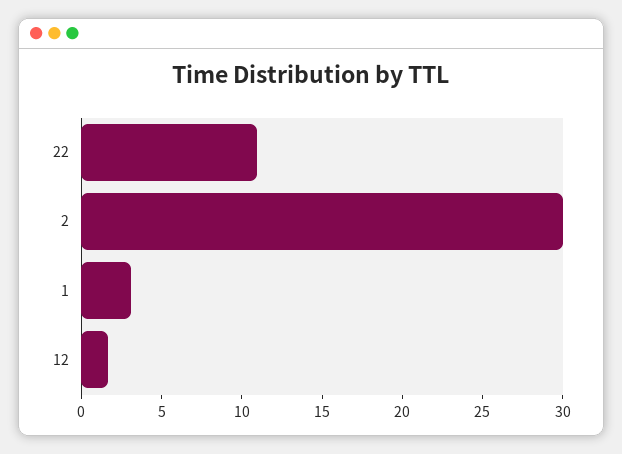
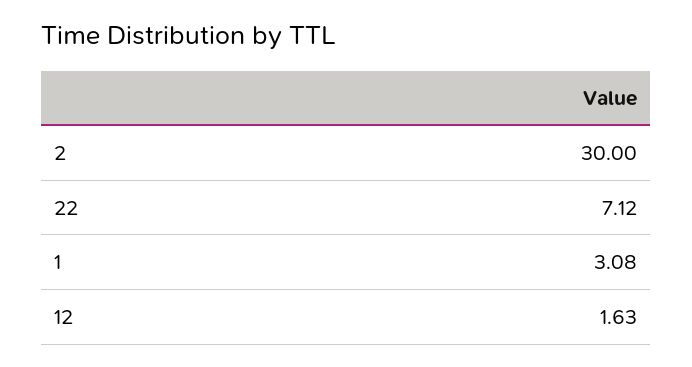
22: 11 -> 7.12

